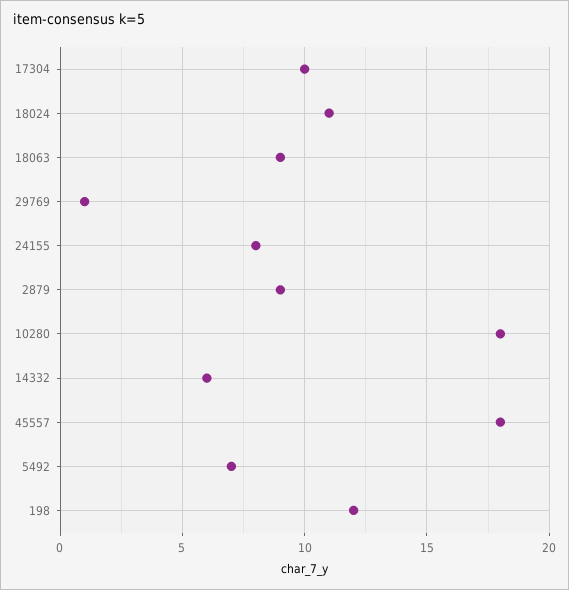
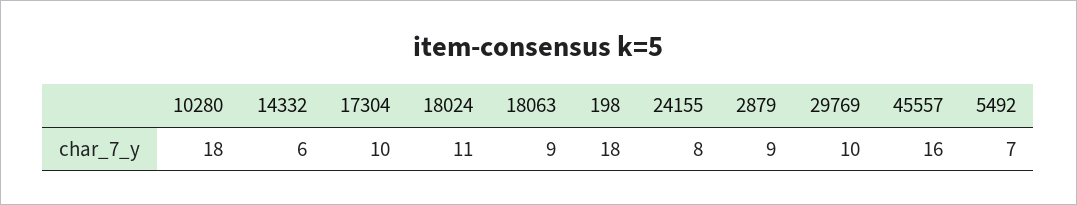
29769: 1 -> 10
45557: 18 -> 16
198: 12 -> 18

